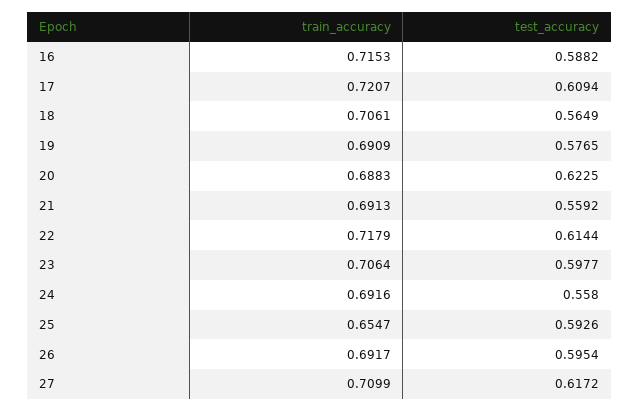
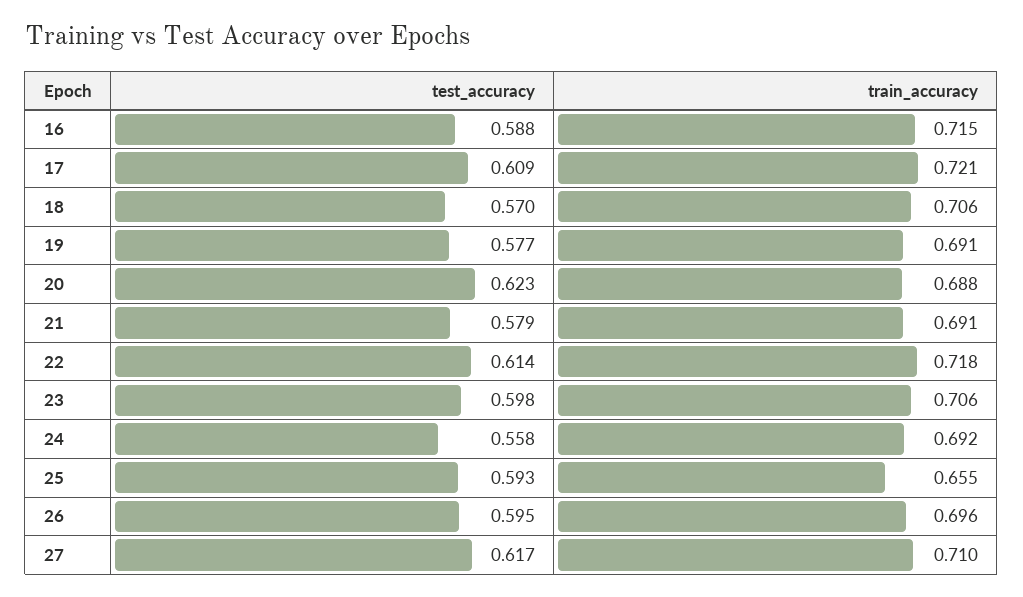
test_accuracy, 18: 0.5649 -> 0.57
test_accuracy, 21: 0.5592 -> 0.579
train_accuracy, 26: 0.6917 -> 0.696

